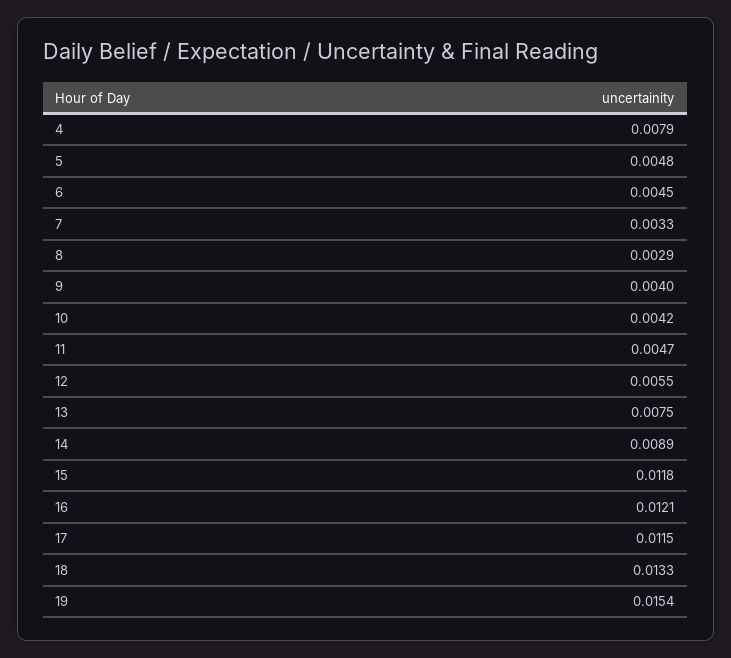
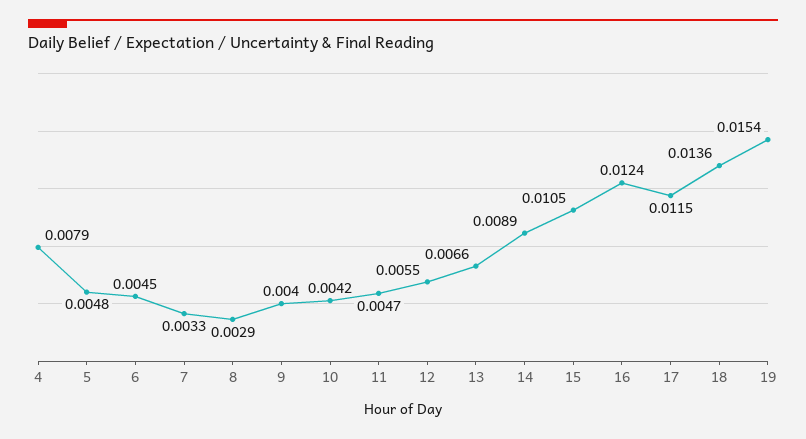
13: 0.0075 -> 0.0066
15: 0.0118 -> 0.0105
16: 0.0121 -> 0.0124
18: 0.0133 -> 0.0136

